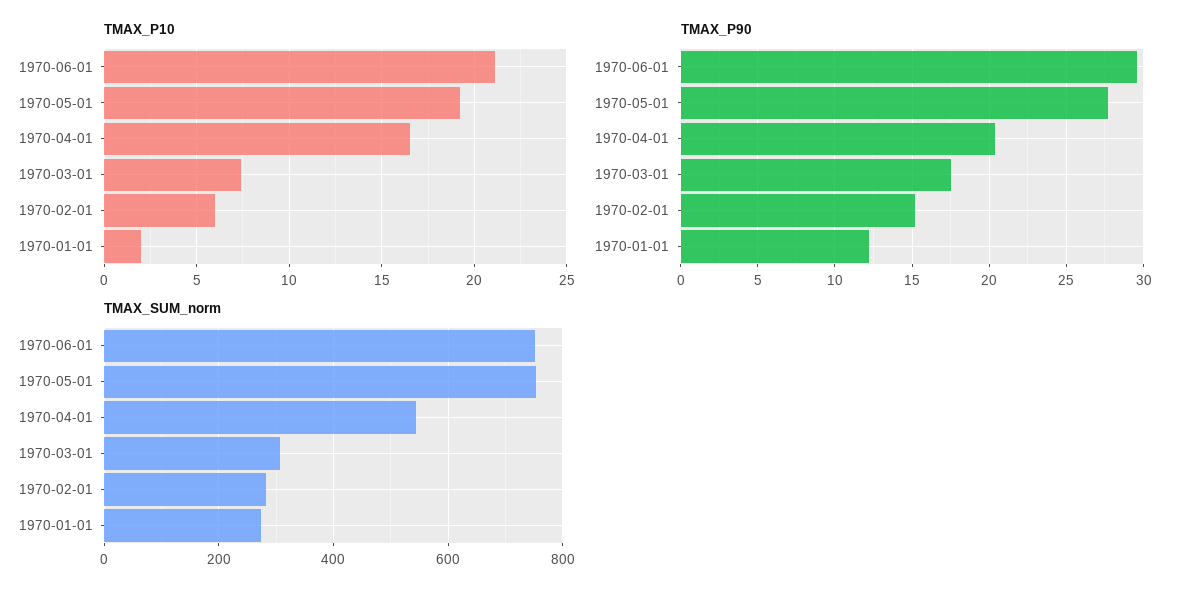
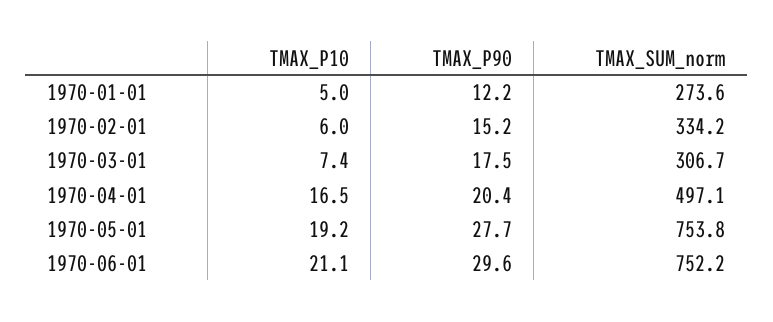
TMAX_P10, 1970-01-01: 2 -> 5
TMAX_SUM_norm, 1970-04-01: 540 -> 497.1
TMAX_SUM_norm, 1970-02-01: 280 -> 334.2

